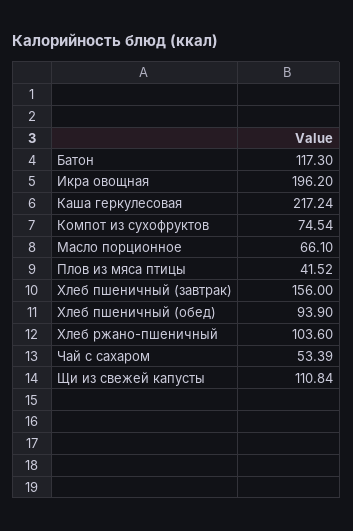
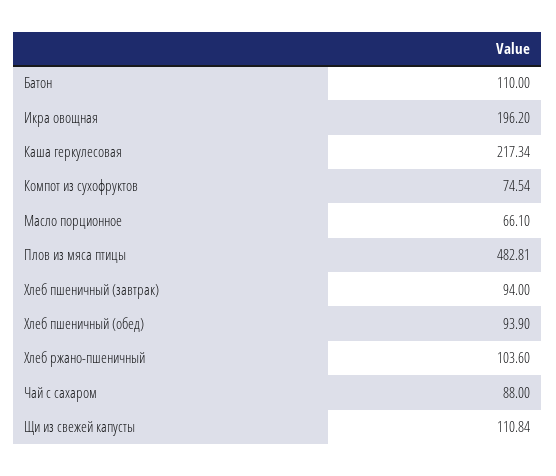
Батон: 117.3 -> 110
Каша геркулесовая: 217.24 -> 217.34
Плов из мяса птицы: 41.52 -> 482.81
Хлеб пшеничный (завтрак): 156 -> 94
Чай с сахаром: 53.39 -> 88

